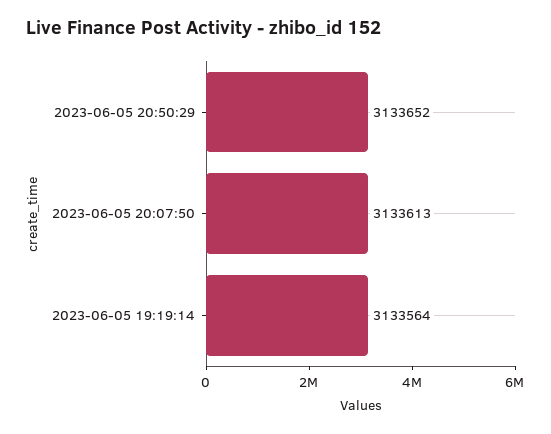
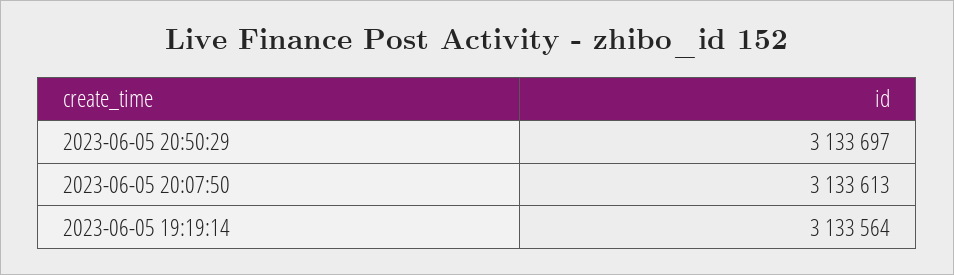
2023-06-05 20:50:29: 3133652 -> 3133697

